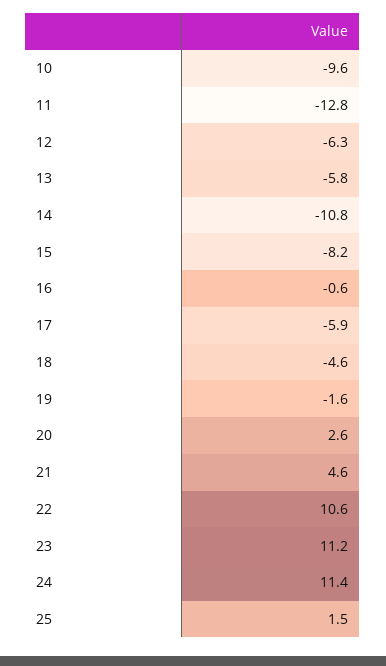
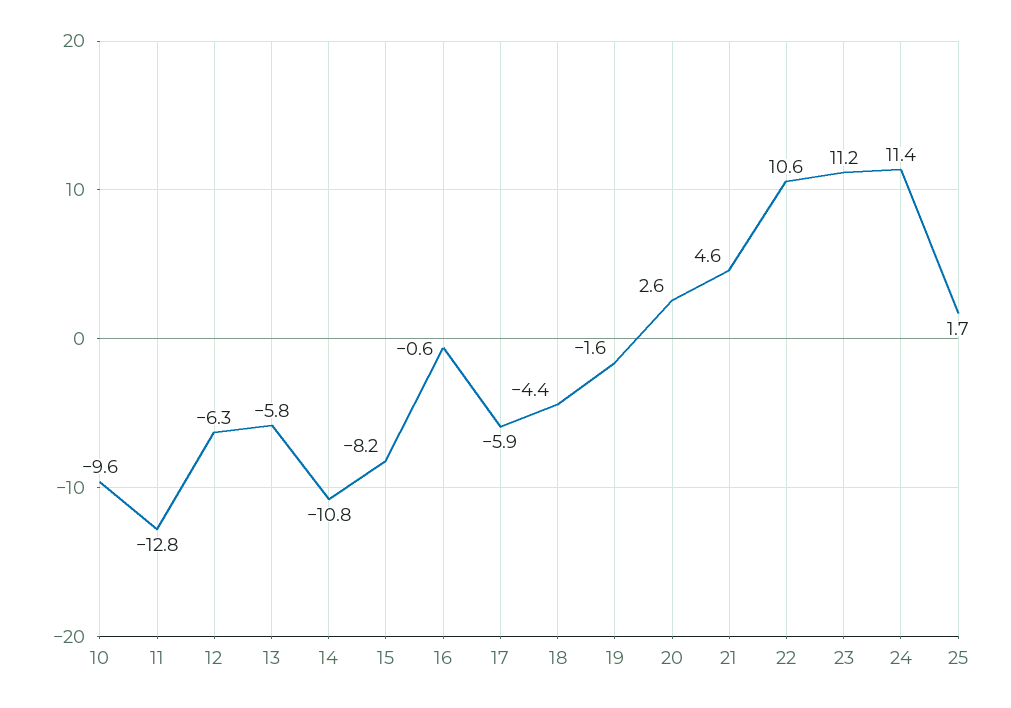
18: -4.6 -> -4.4
25: 1.5 -> 1.7

